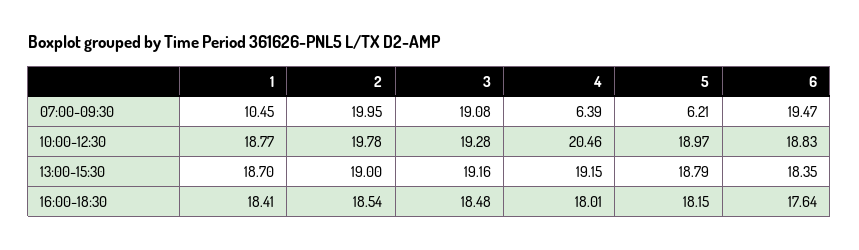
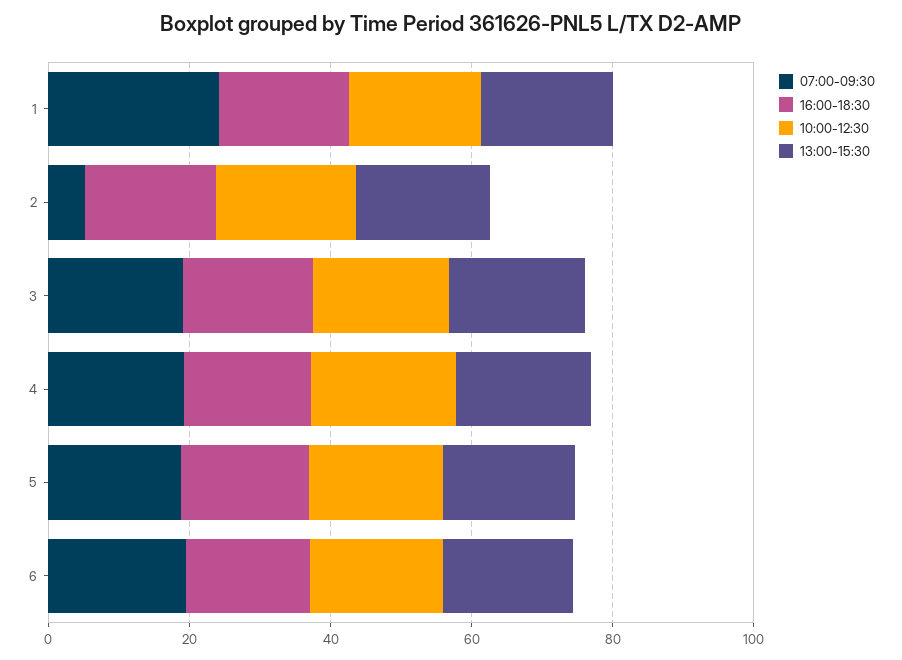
07:00-09:30, 1: 10.45 -> 25
07:00-09:30, 2: 19.95 -> 5
07:00-09:30, 4: 6.39 -> 20
07:00-09:30, 5: 6.21 -> 20

